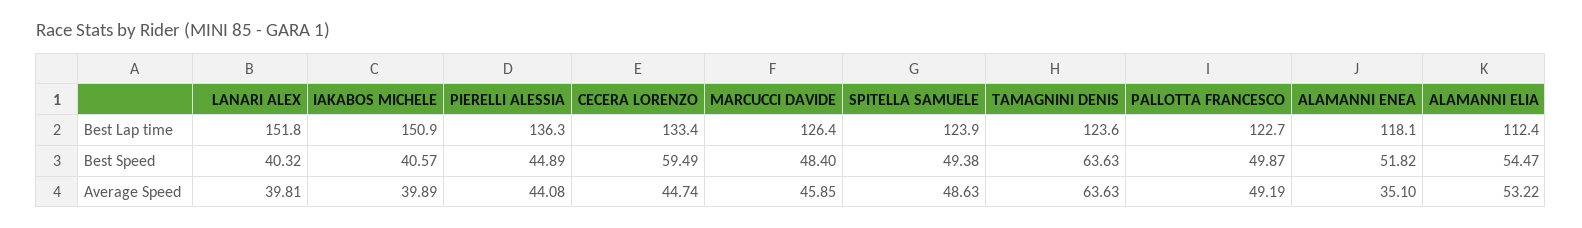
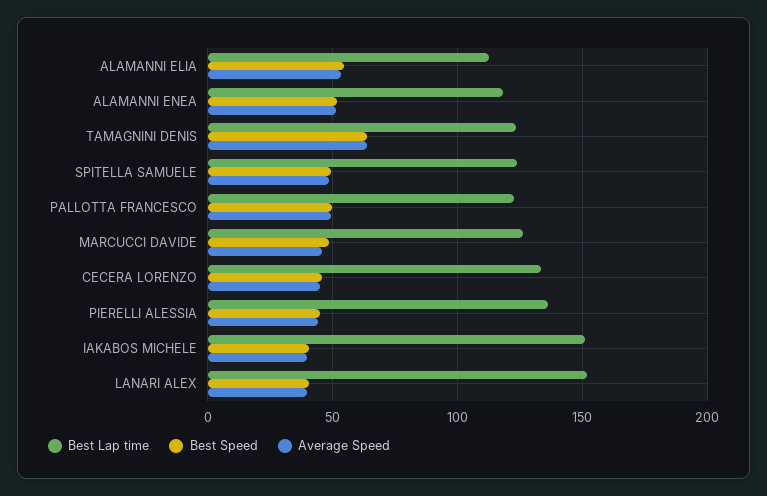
Best Speed, CECERA LORENZO: 59.49 -> 45
Average Speed, ALAMANNI ENEA: 35.1 -> 50

